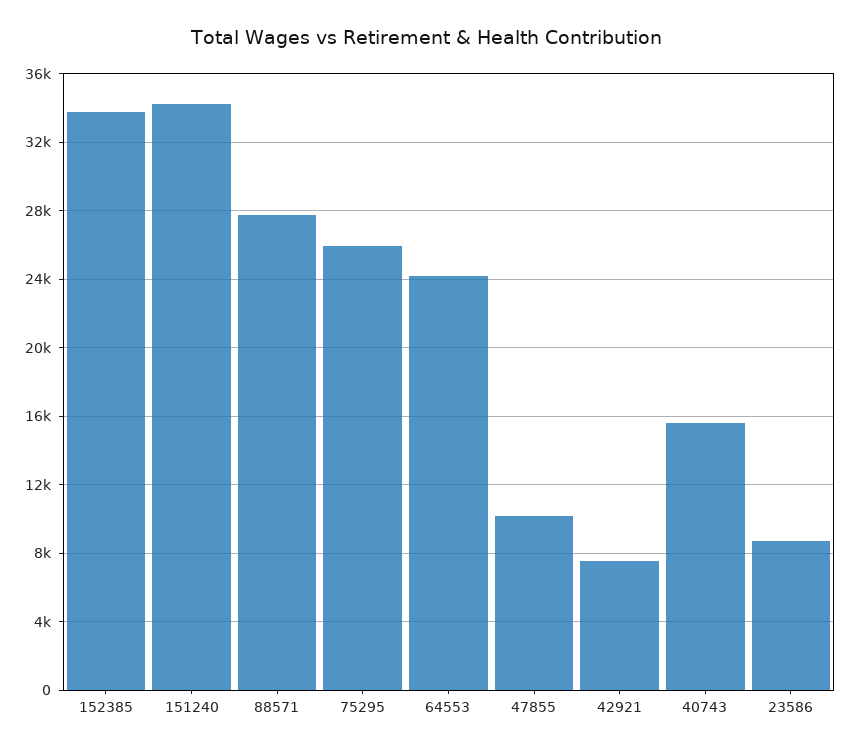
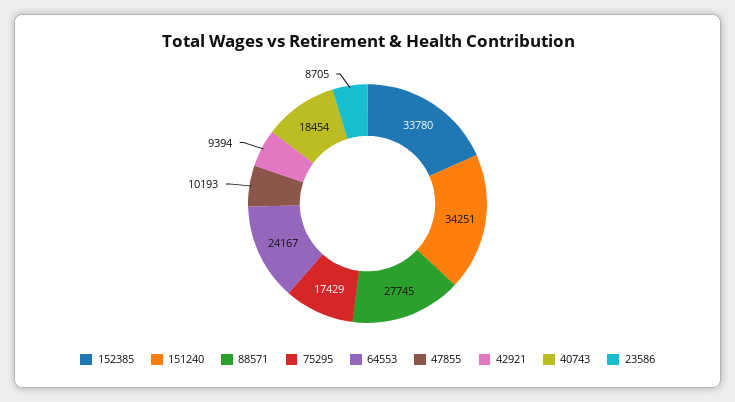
75295: 26000 -> 17429
42921: 7500 -> 9394
40743: 15500 -> 18454

